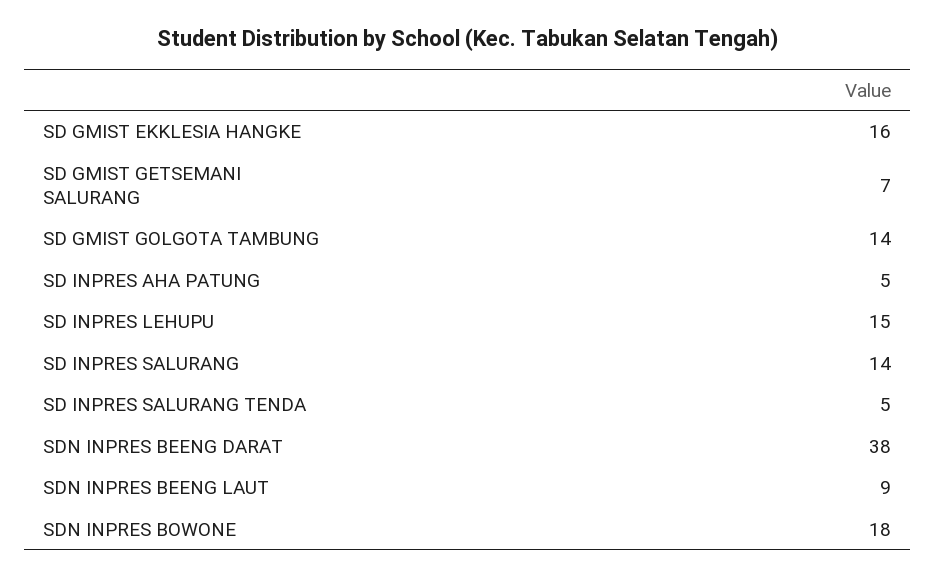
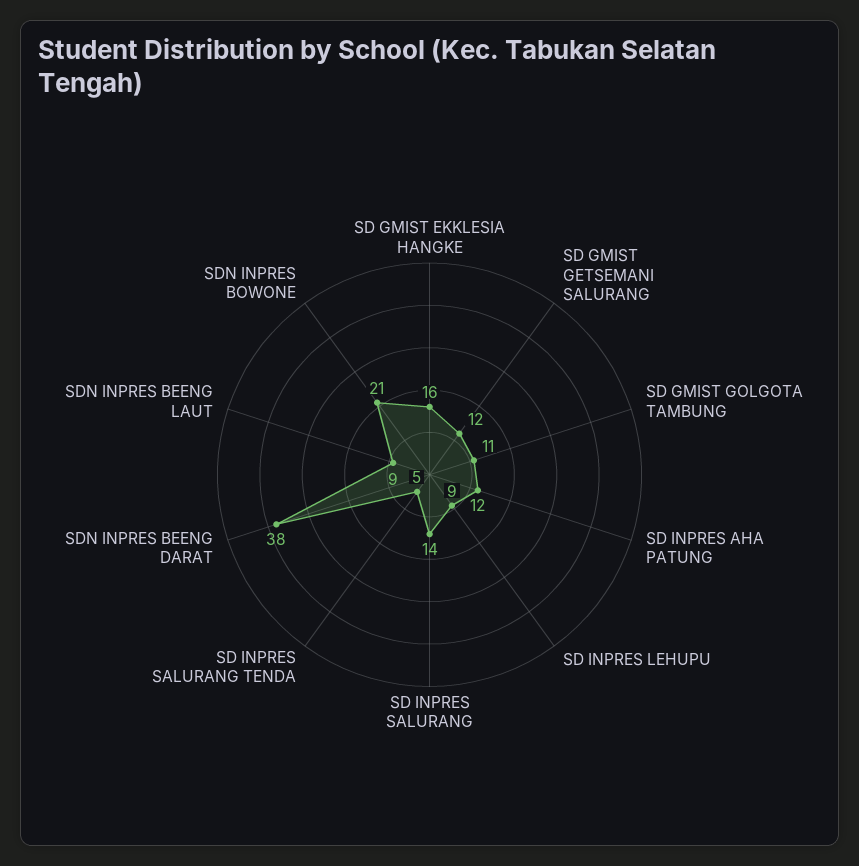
SD GMIST GETSEMANI SALURANG: 7 -> 12
SD GMIST GOLGOTA TAMBUNG: 14 -> 11
SD INPRES AHA PATUNG: 5 -> 12
SD INPRES LEHUPU: 15 -> 9
SDN INPRES BOWONE: 18 -> 21

